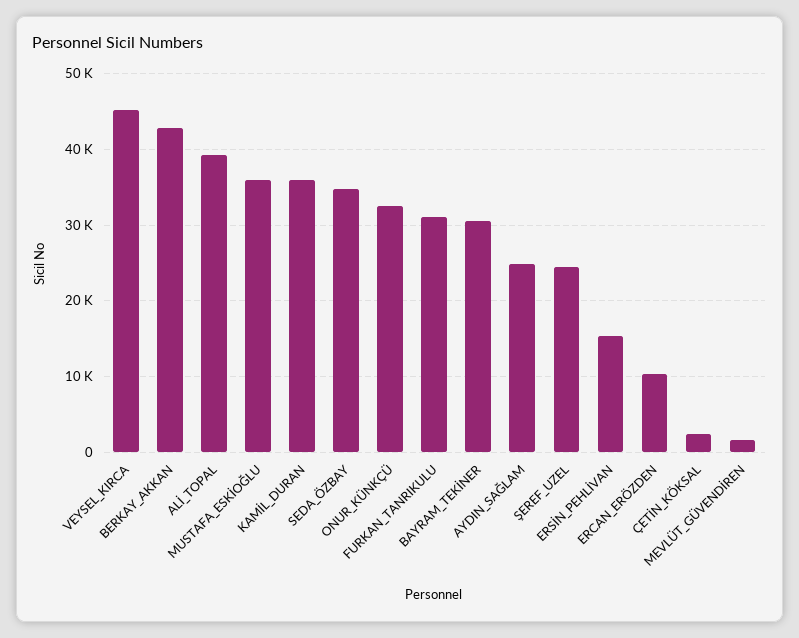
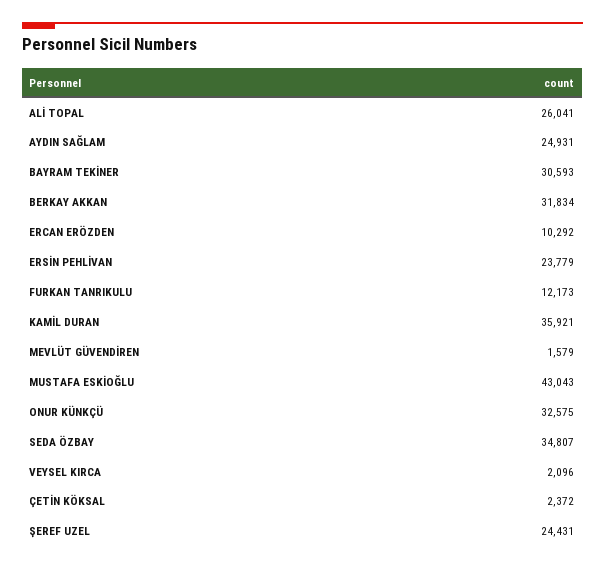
VEYSEL_KIRCA: 45000 -> 2096
BERKAY_AKKAN: 43000 -> 31834
ALİ_TOPAL: 39000 -> 26041
MUSTAFA_ESKİOĞLU: 36000 -> 43043
FURKAN_TANRIKULU: 31000 -> 12173
ERSİN_PEHLİVAN: 15000 -> 23779

